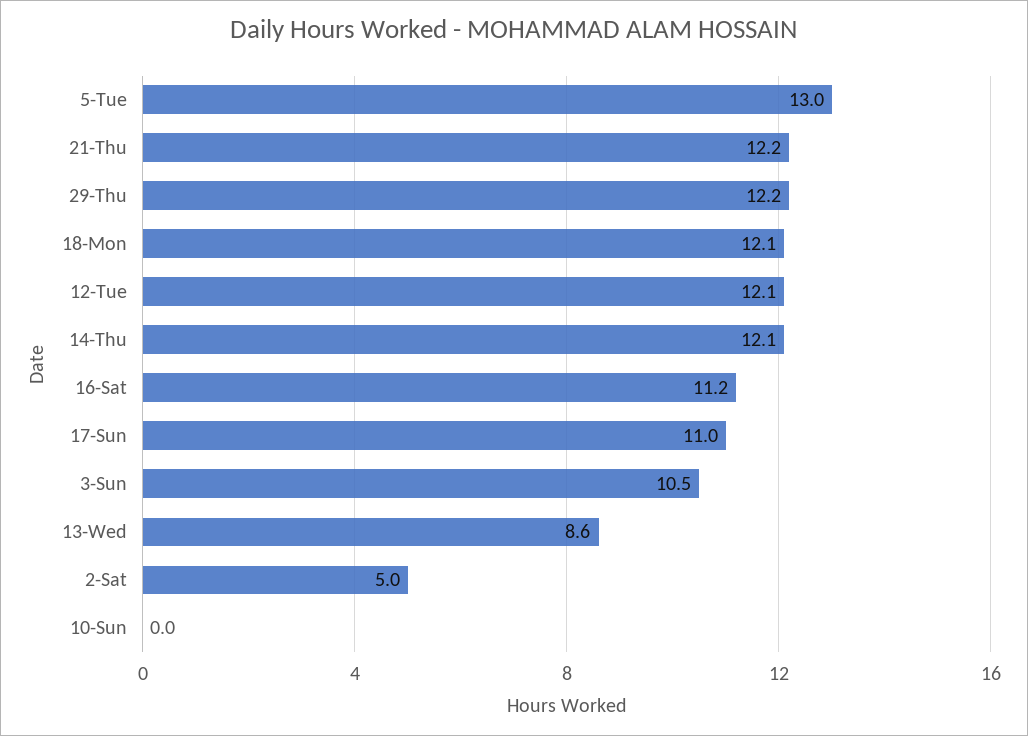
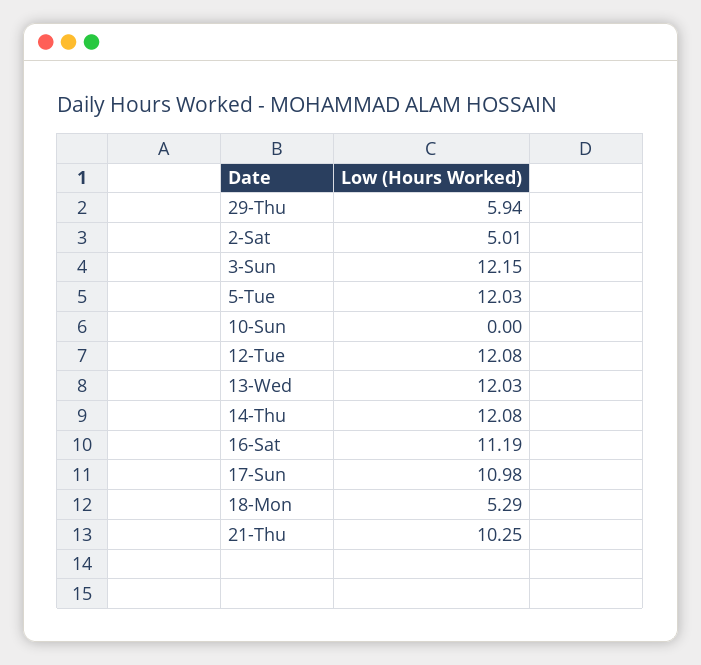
5-Tue: 13 -> 12.03
21-Thu: 12.2 -> 10.25
29-Thu: 12.2 -> 5.94
18-Mon: 12.1 -> 5.29
3-Sun: 10.5 -> 12.15
13-Wed: 8.6 -> 12.03

